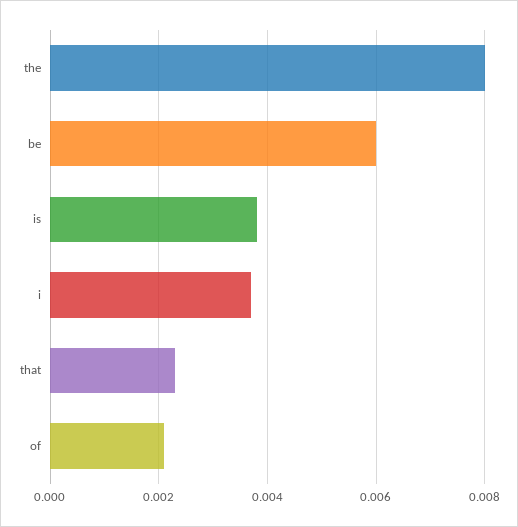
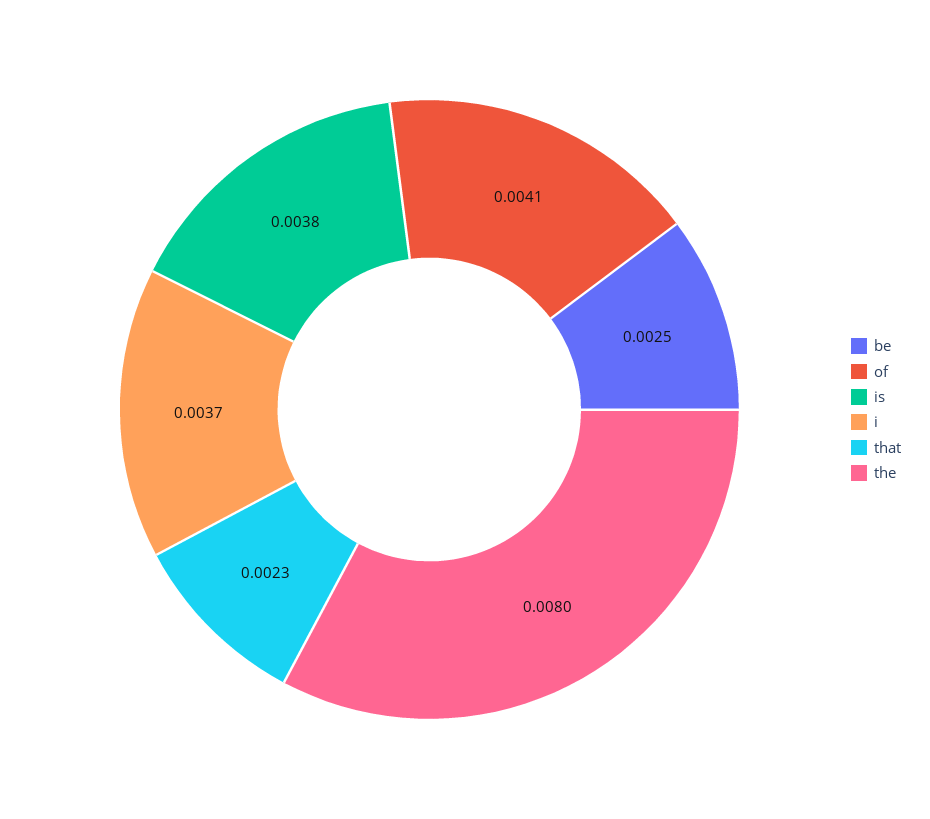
be: 0.006 -> 0.0025
of: 0.002 -> 0.0041

